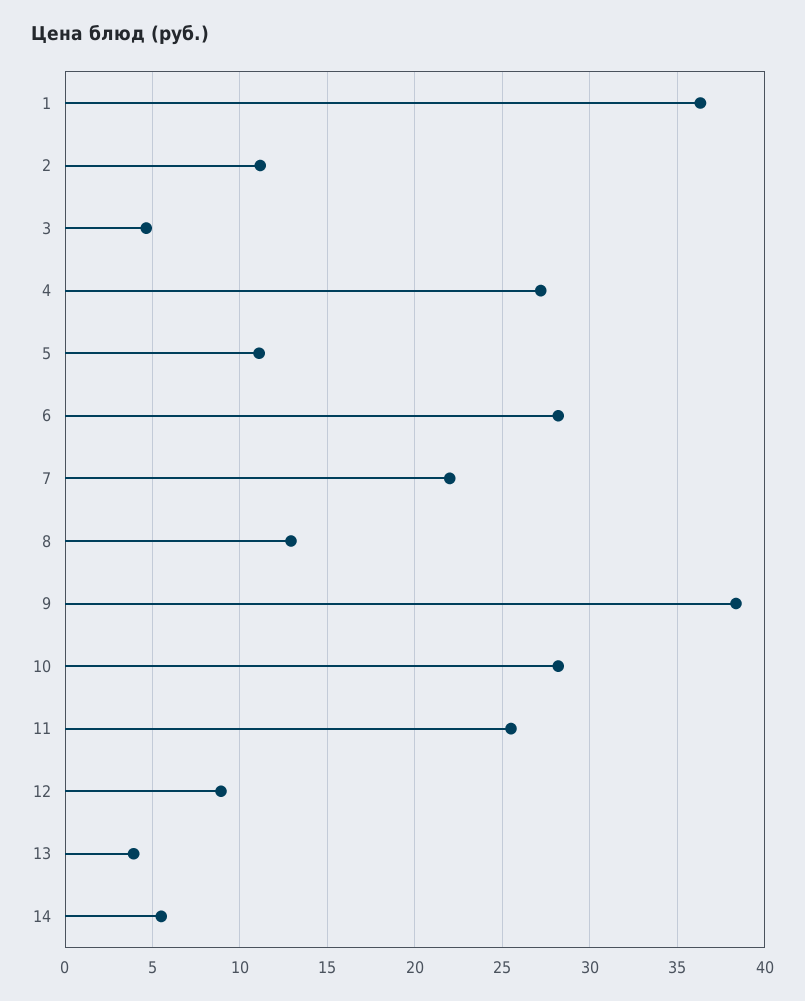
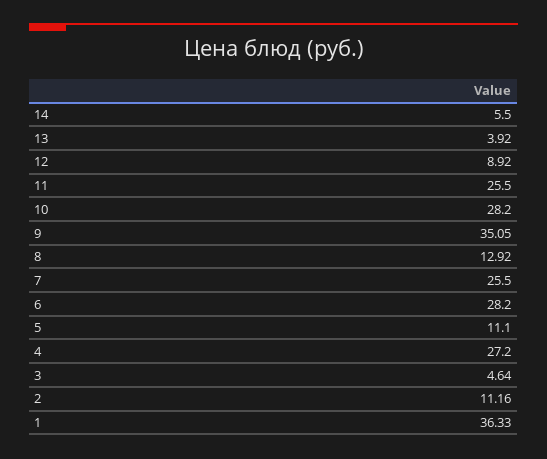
7: 22 -> 25.5
9: 38.5 -> 35.05

